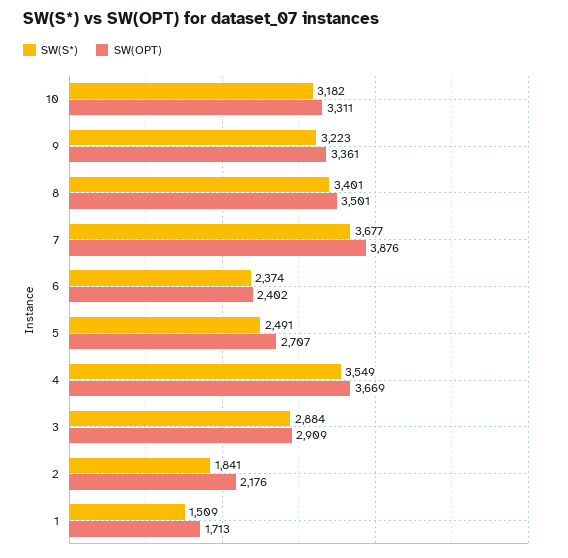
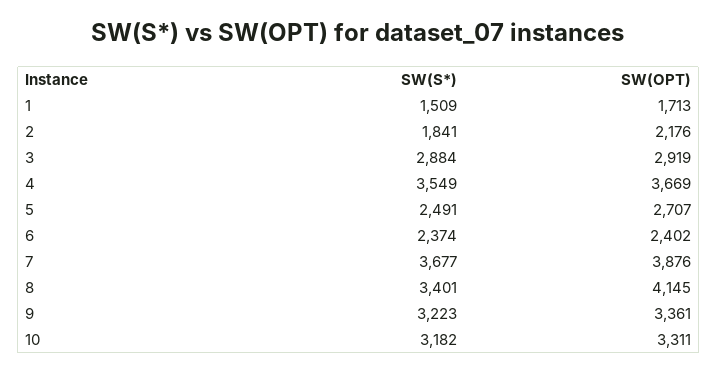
SW(OPT), 8: 3501 -> 4145
SW(OPT), 3: 2909 -> 2919

